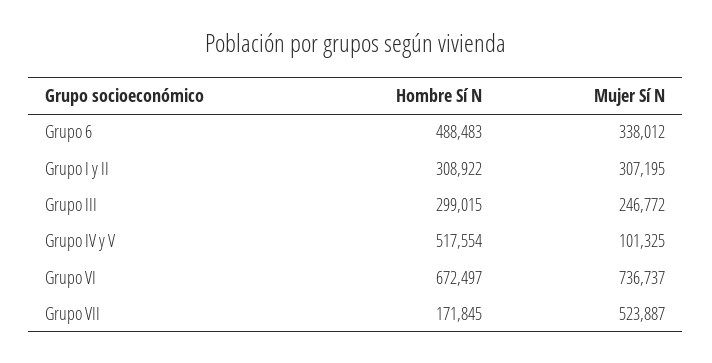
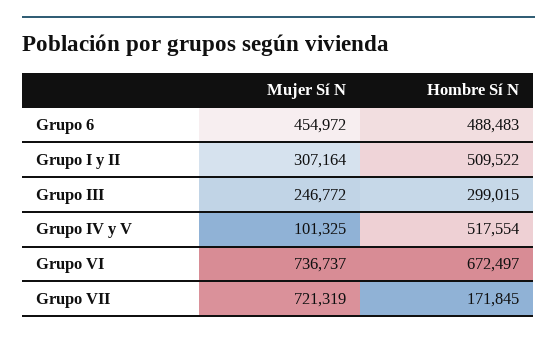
Mujer Sí N, Grupo 6: 338012 -> 454972
Hombre Sí N, Grupo I y II: 308922 -> 509522
Mujer Sí N, Grupo I y II: 307195 -> 307164
Mujer Sí N, Grupo VII: 523887 -> 721319

